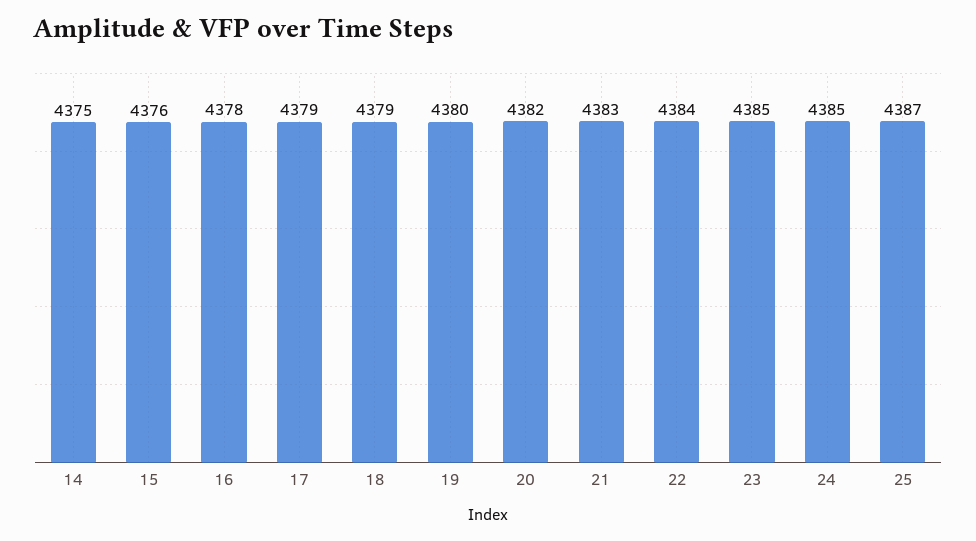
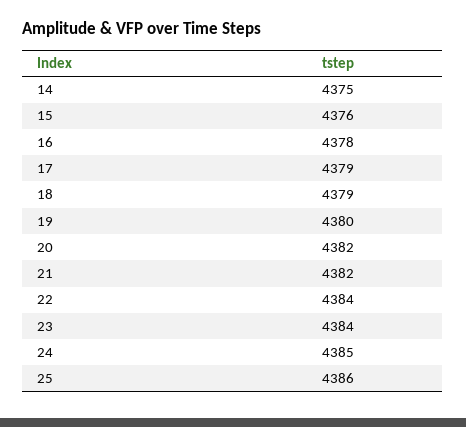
21: 4383 -> 4382
23: 4385 -> 4384
25: 4387 -> 4386

